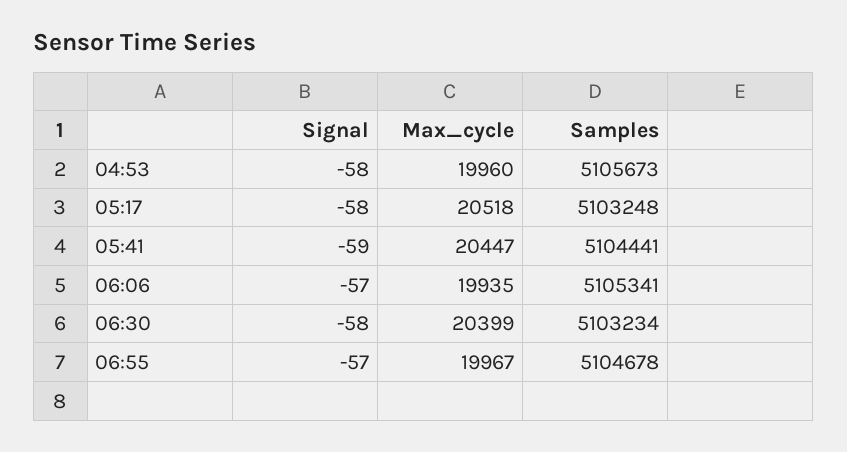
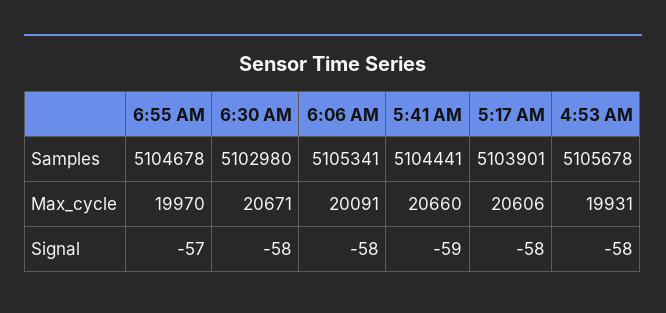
Max_cycle, 04:53: 19960 -> 19931
Samples, 04:53: 5105673 -> 5105678
Max_cycle, 05:17: 20518 -> 20606
Samples, 05:17: 5103248 -> 5103901
Max_cycle, 05:41: 20447 -> 20660
Signal, 06:06: -57 -> -58
Max_cycle, 06:06: 19935 -> 20091
Max_cycle, 06:30: 20399 -> 20671
Samples, 06:30: 5103234 -> 5102980
Max_cycle, 06:55: 19967 -> 19970

